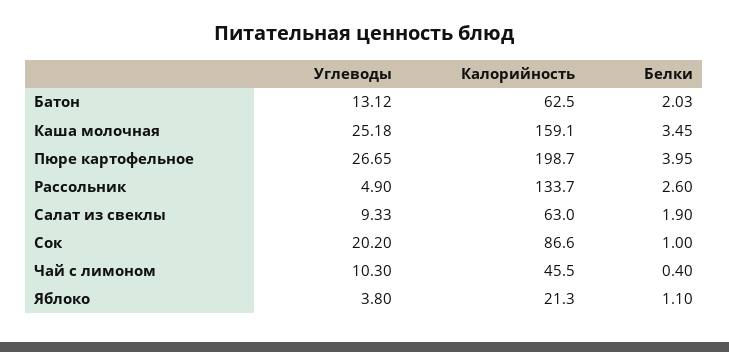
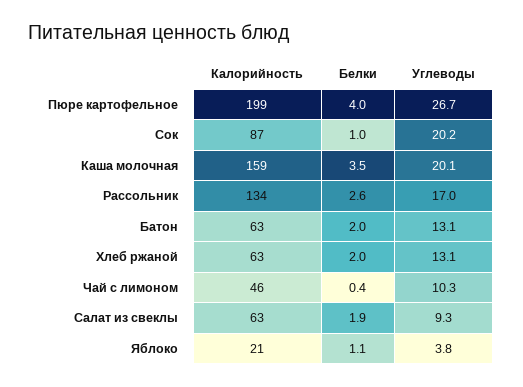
Углеводы, Каша молочная: 25.18 -> 20.1
Углеводы, Рассольник: 4.9 -> 17
Калорийность, Хлеб ржаной: none -> 63
Белки, Хлеб ржаной: none -> 2
Углеводы, Хлеб ржаной: none -> 13.1

